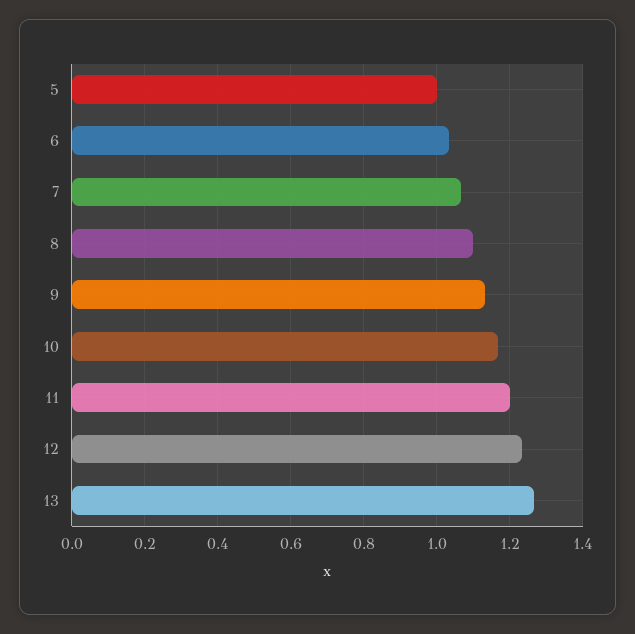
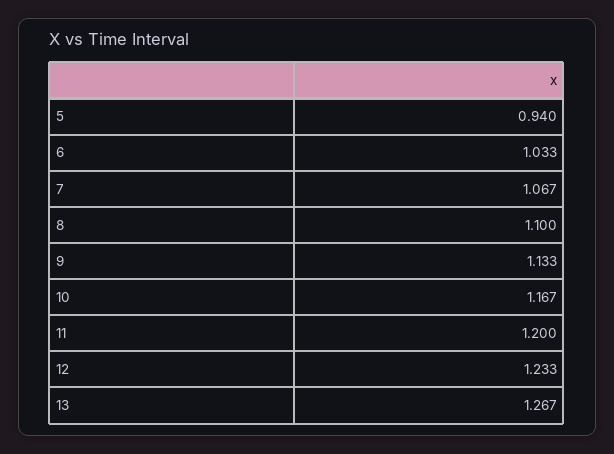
5: 1 -> 0.94

